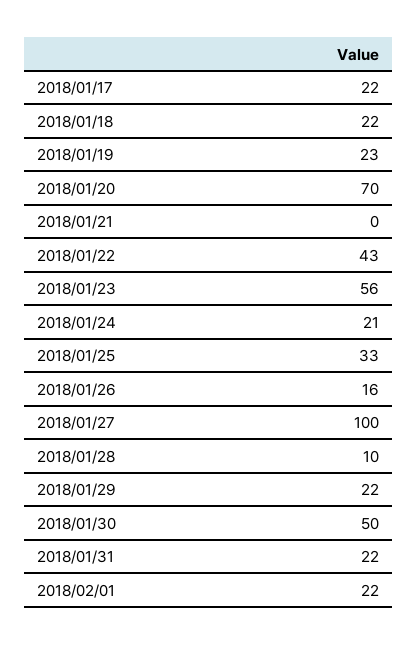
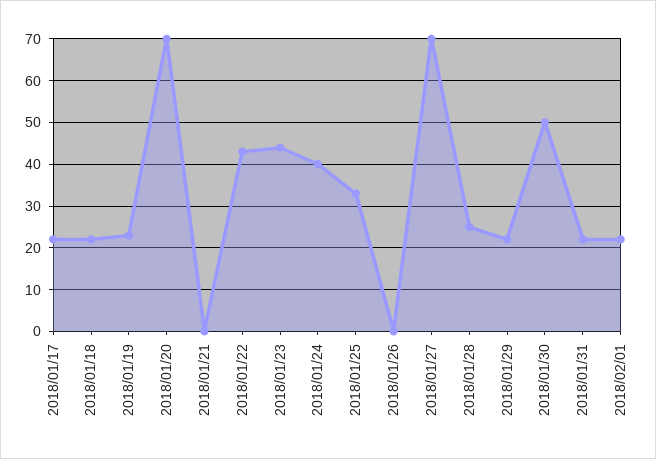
2018/01/23: 56 -> 45
2018/01/24: 21 -> 40
2018/01/26: 16 -> 0
2018/01/27: 100 -> 70
2018/01/28: 10 -> 25

